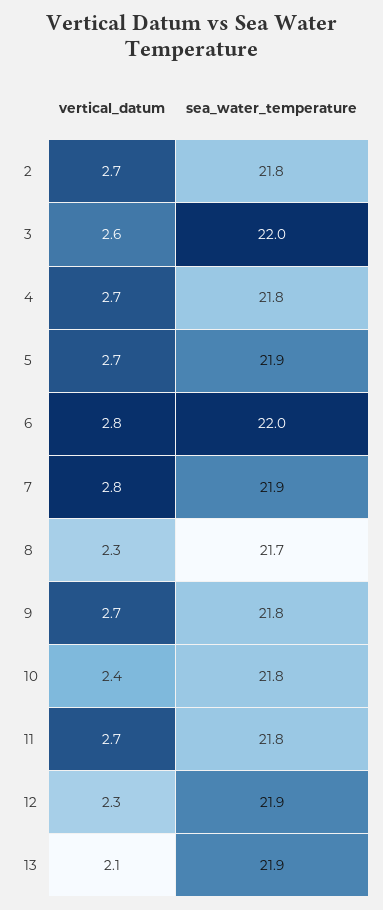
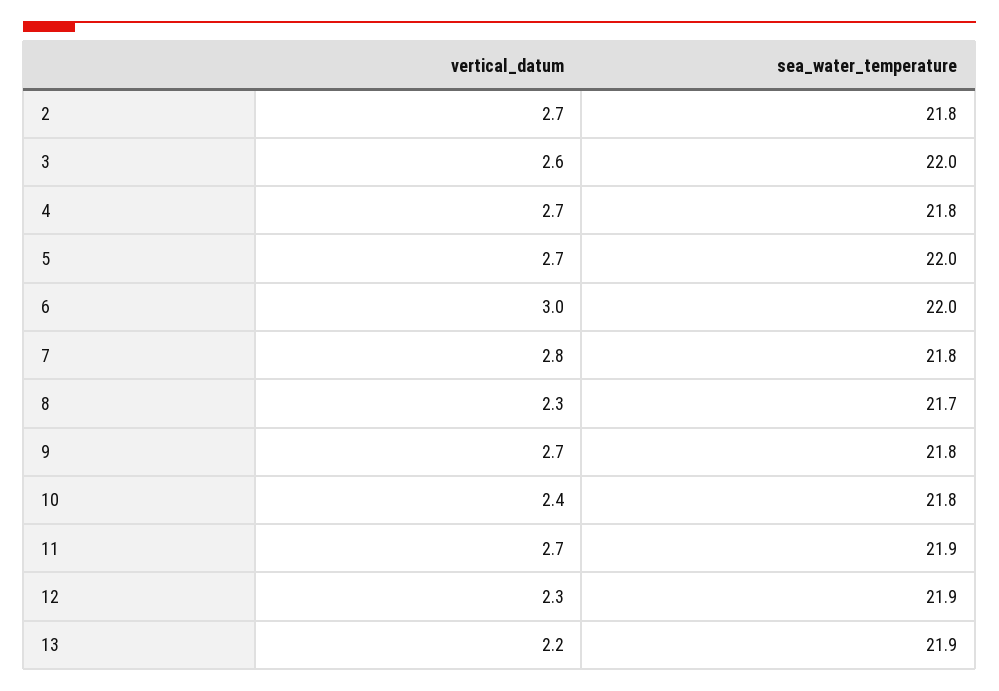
sea_water_temperature, 5: 21.9 -> 22
vertical_datum, 6: 2.8 -> 3
sea_water_temperature, 7: 21.9 -> 21.8
sea_water_temperature, 11: 21.8 -> 21.9
vertical_datum, 13: 2.1 -> 2.2

